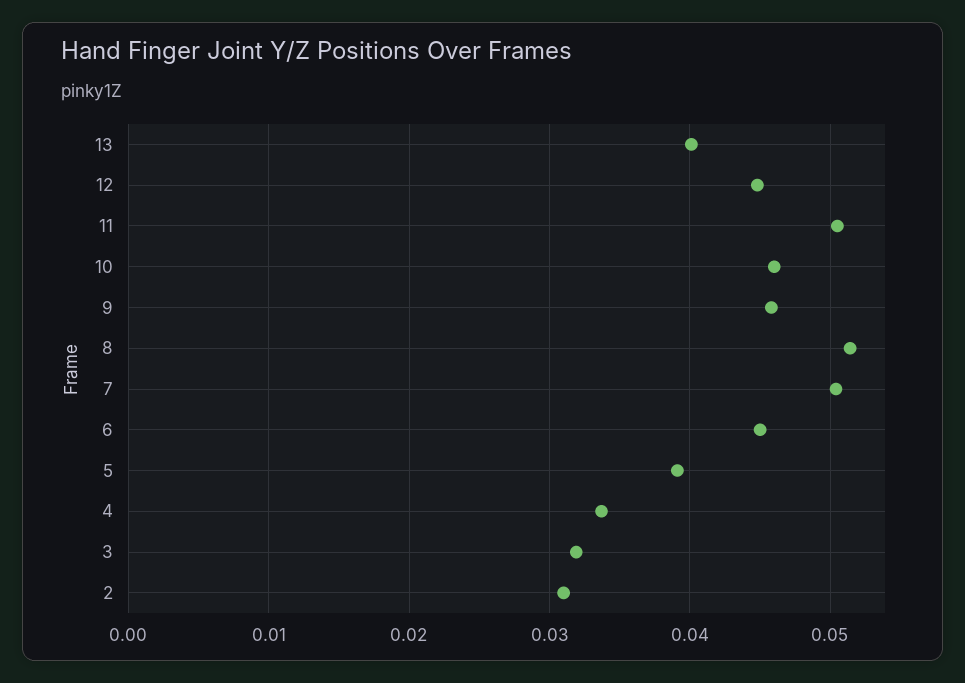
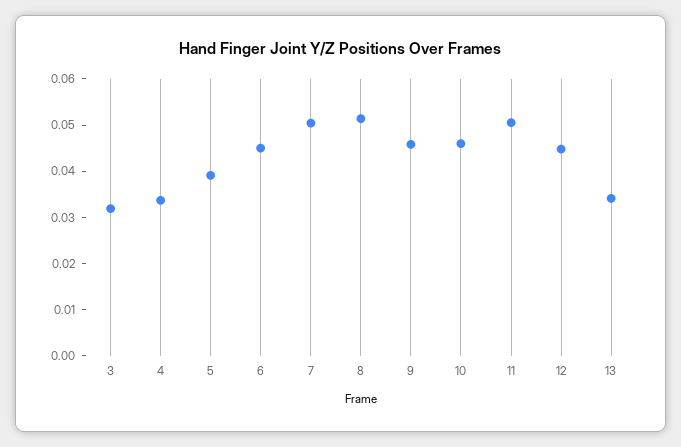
13: 0.04 -> 0.034
2: 0.031 -> none

